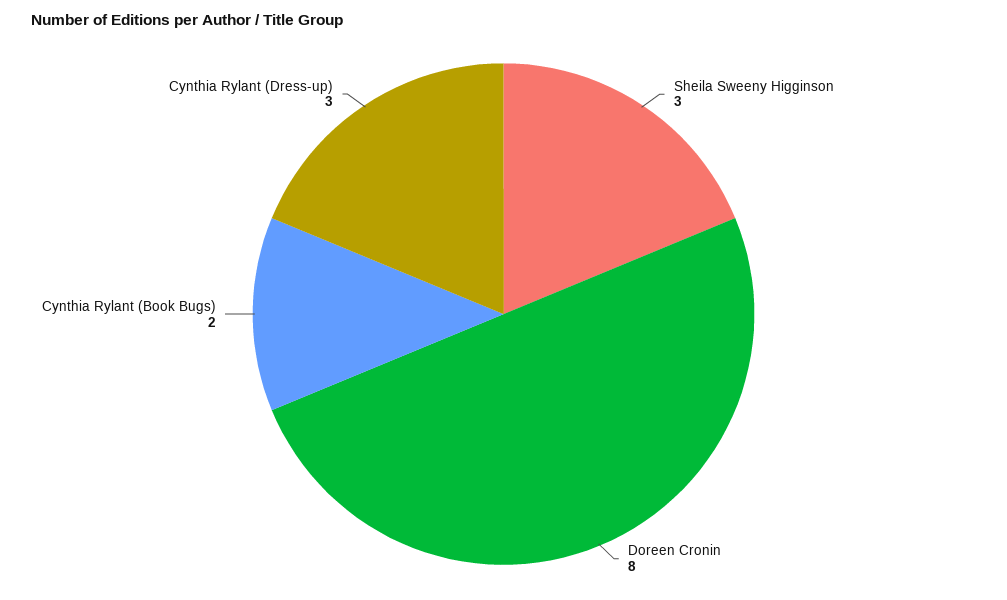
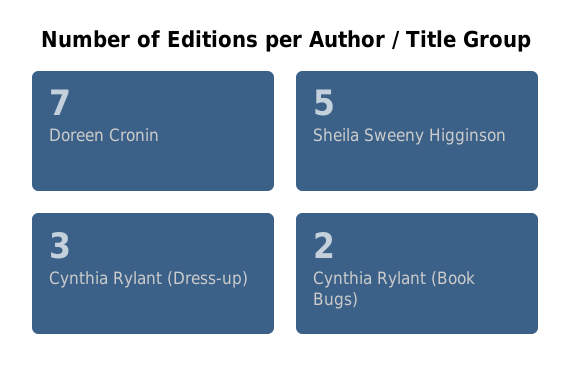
Sheila Sweeny Higginson: 3 -> 5
Doreen Cronin: 8 -> 7

